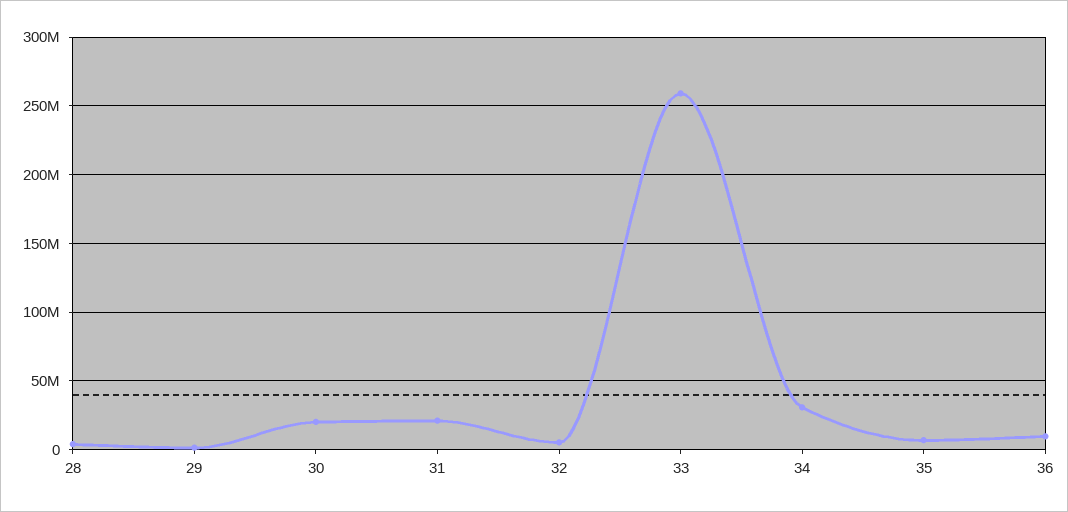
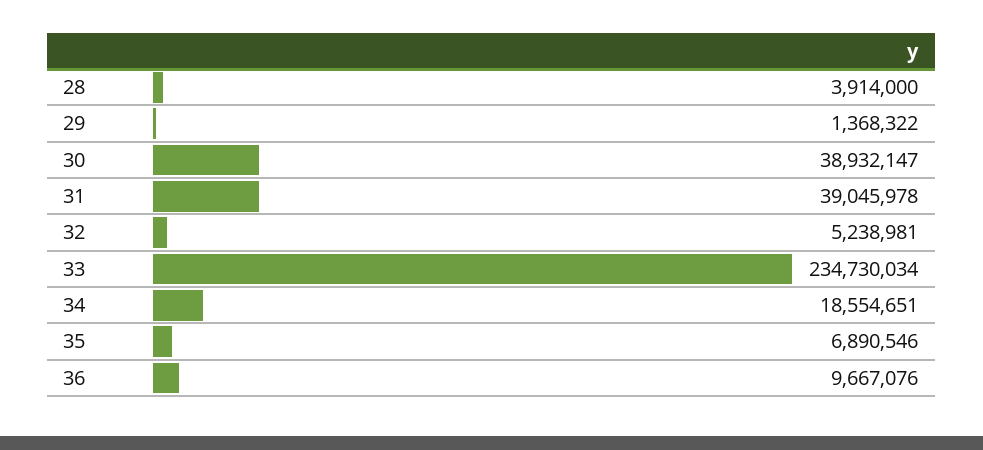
30: 20000000 -> 38932147
31: 20000000 -> 39045978
33: 260000000 -> 234730034
34: 30000000 -> 18554651

